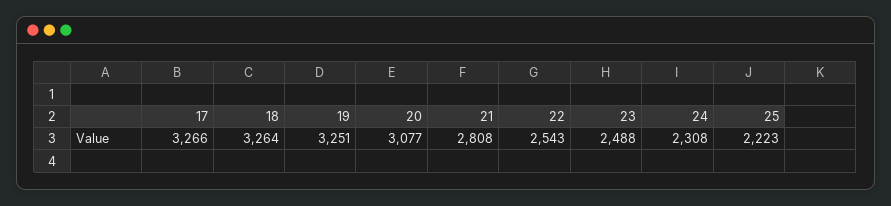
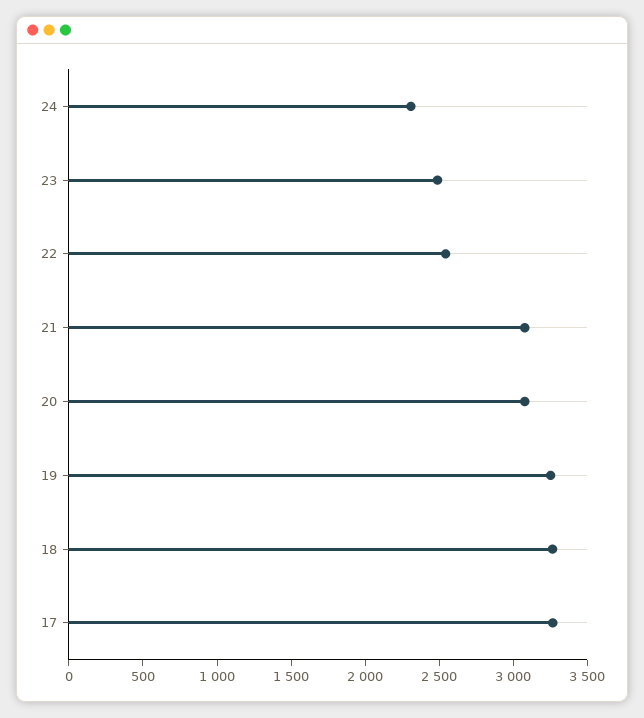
21: 2808 -> 3100
25: 2223 -> none

